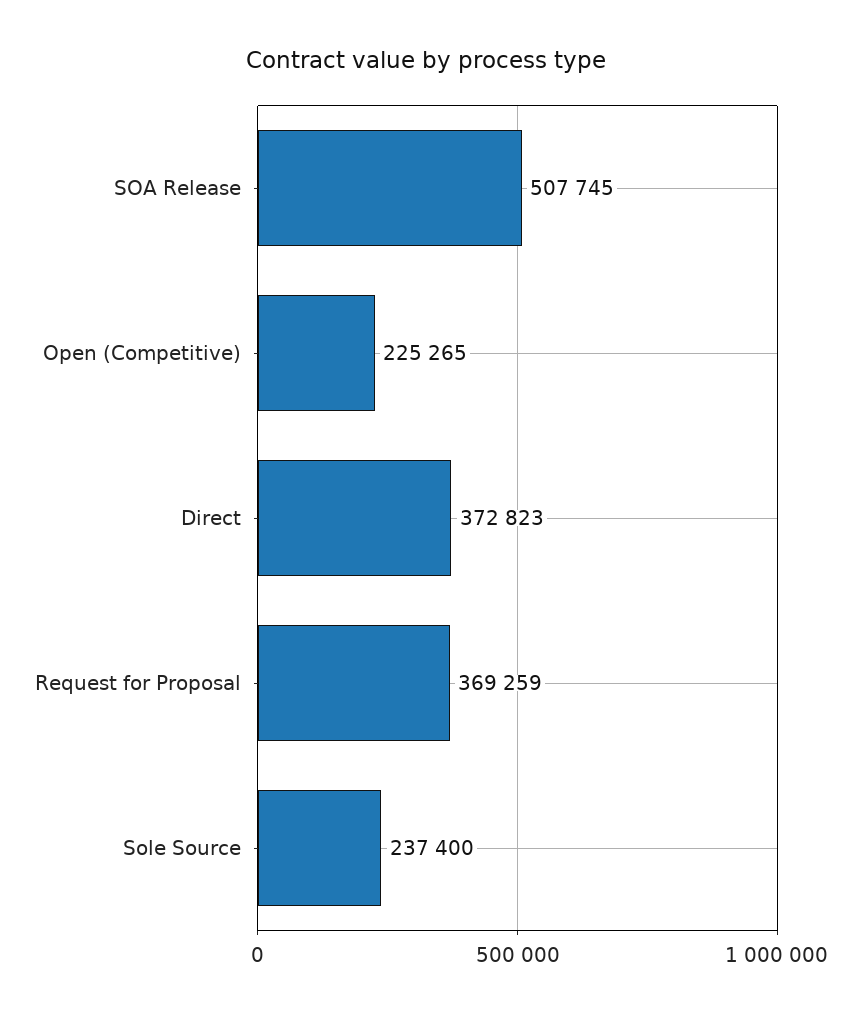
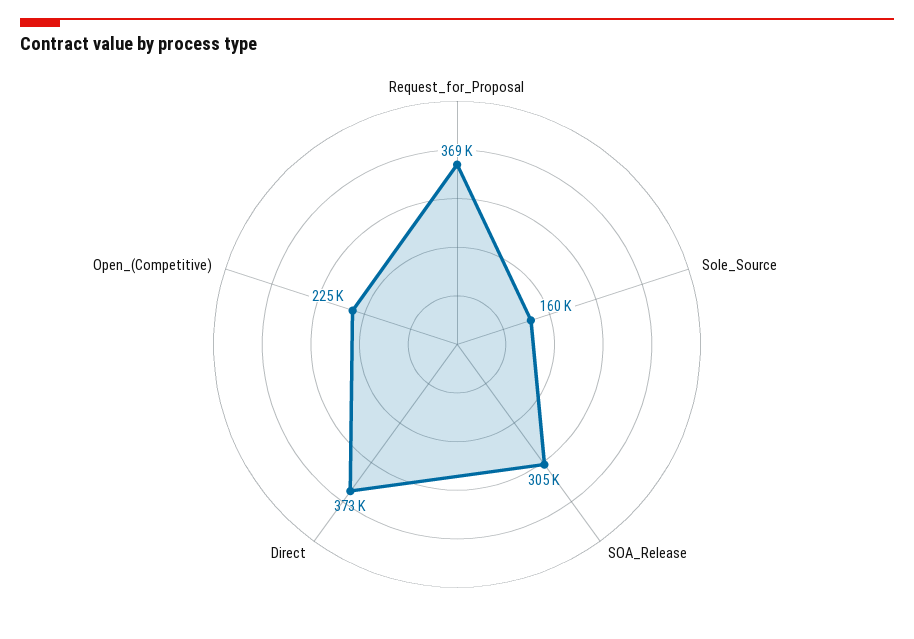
SOA Release: 507745 -> 305000
Sole Source: 237400 -> 160000

